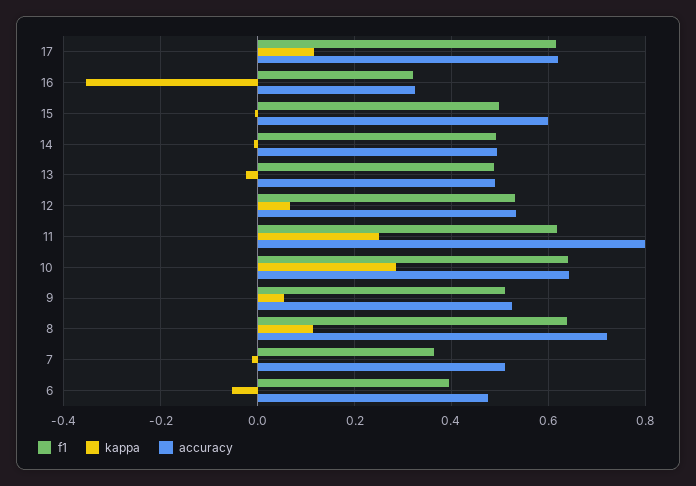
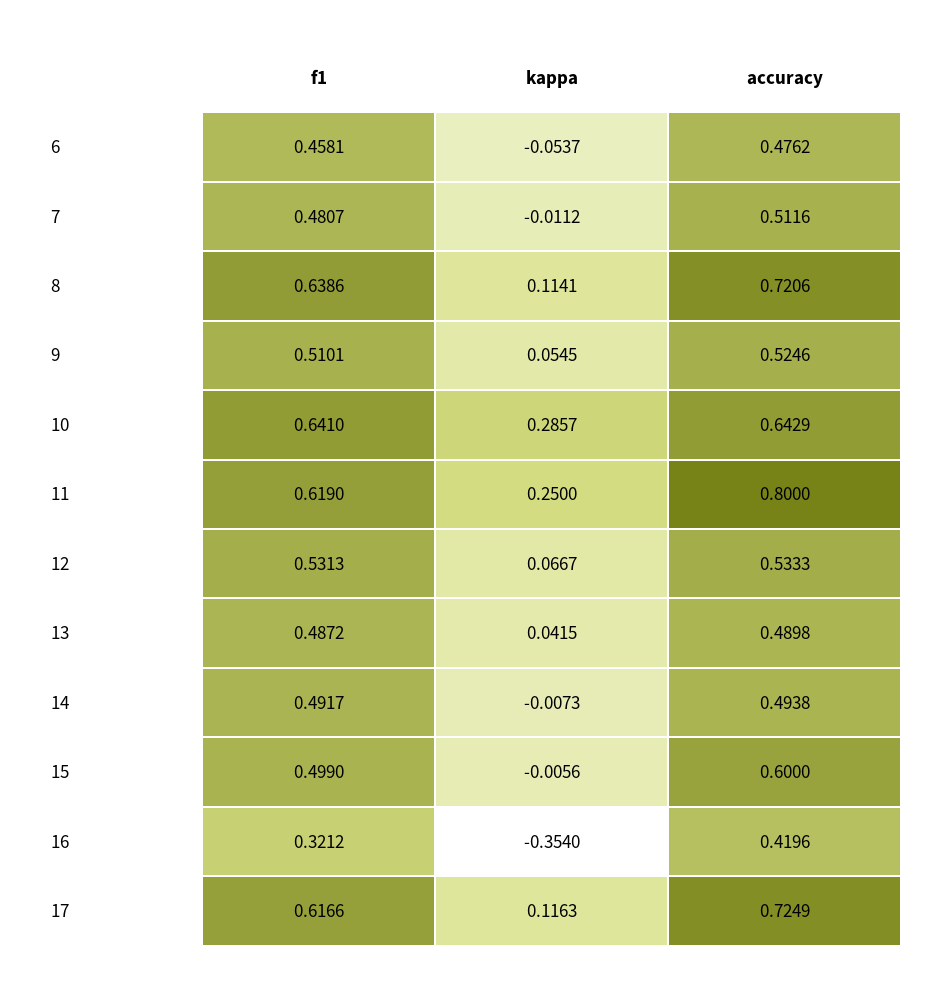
accuracy, 17: 0.62 -> 0.7249
accuracy, 16: 0.32 -> 0.4196
kappa, 13: -0.02 -> 0.0415
f1, 7: 0.36 -> 0.4807
f1, 6: 0.4 -> 0.4581

